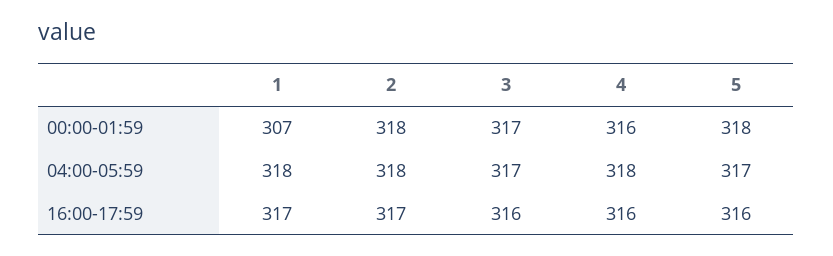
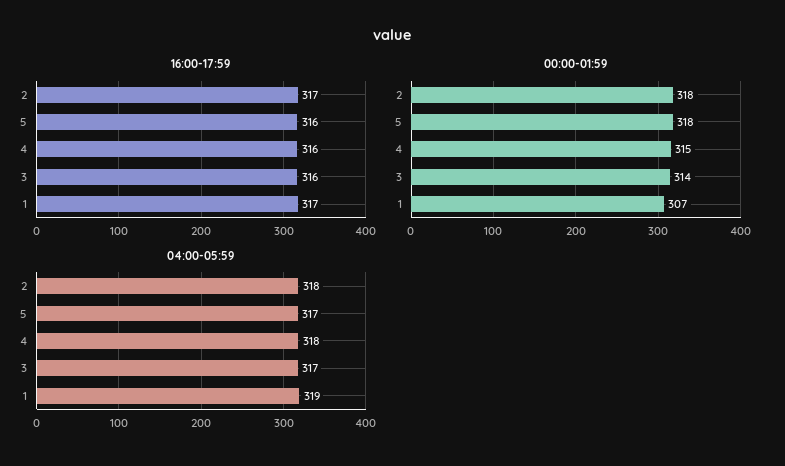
00:00-01:59, 3: 317 -> 314
00:00-01:59, 4: 316 -> 315
04:00-05:59, 1: 318 -> 319

